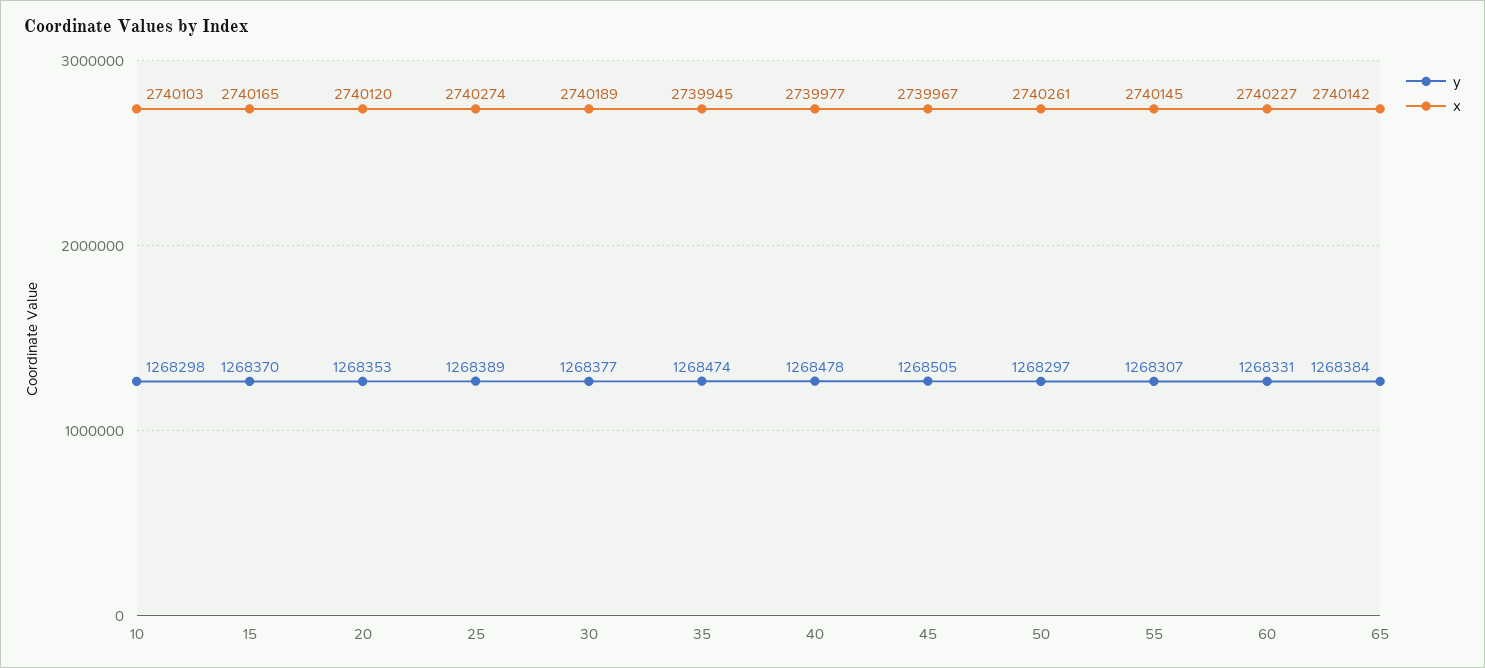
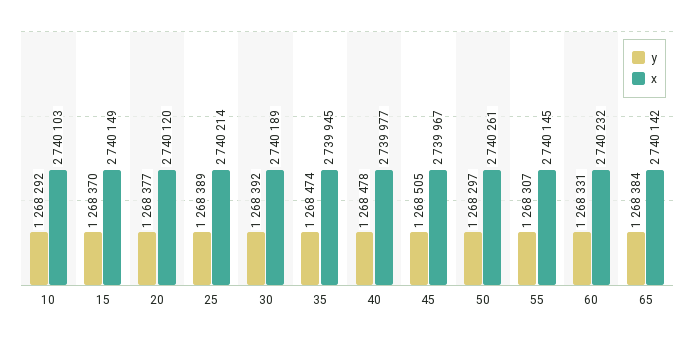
y, 10: 1268298 -> 1268292
x, 15: 2740165 -> 2740149
y, 20: 1268353 -> 1268377
x, 25: 2740274 -> 2740214
y, 30: 1268377 -> 1268392
x, 60: 2740227 -> 2740232

